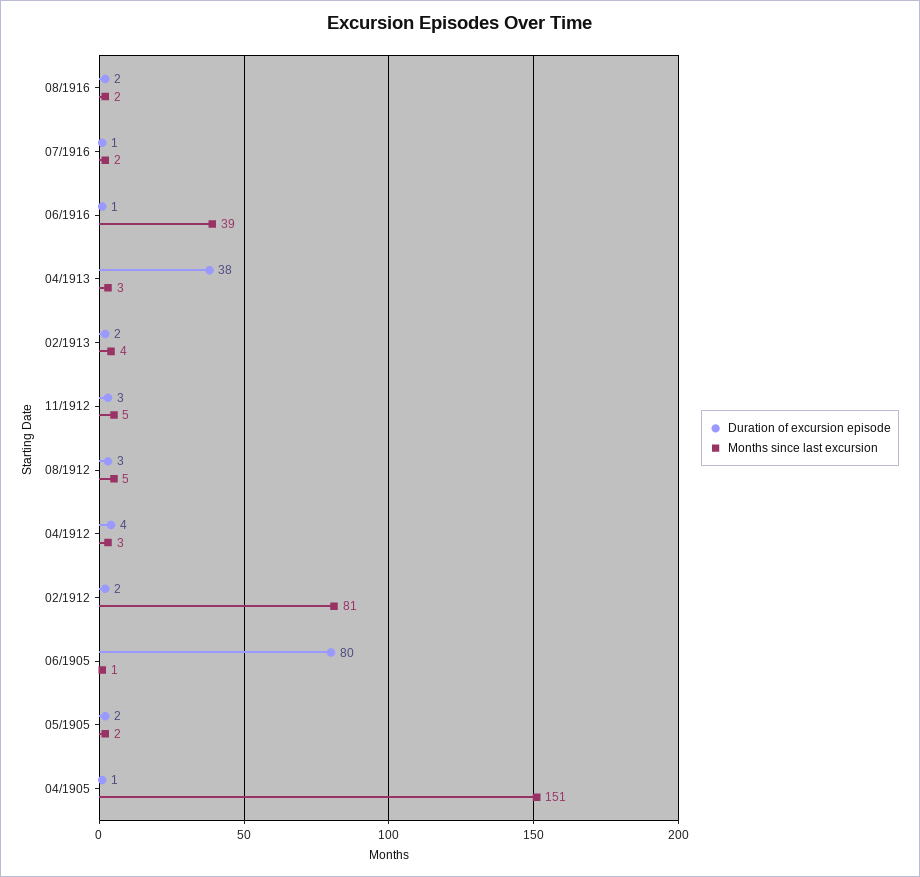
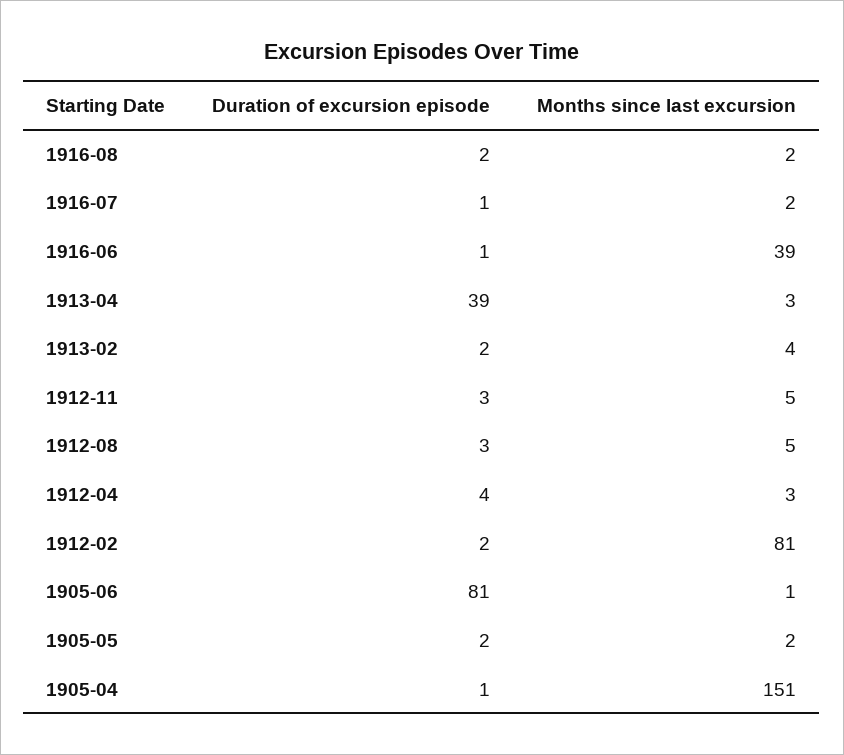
Duration of excursion episode, 04/1913: 38 -> 39
Duration of excursion episode, 06/1905: 80 -> 81

